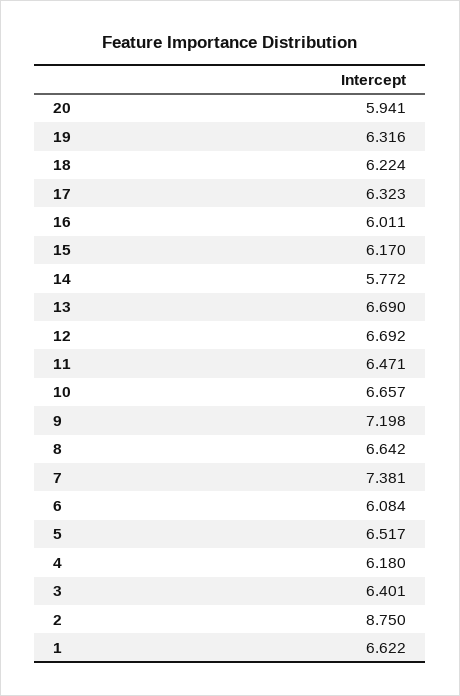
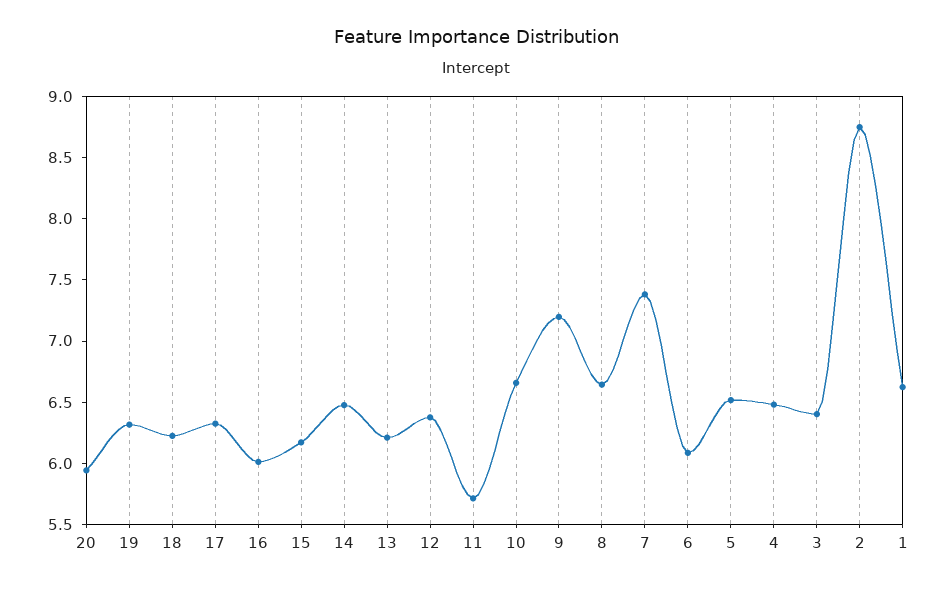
14: 5.772 -> 6.5
13: 6.69 -> 6.2
12: 6.692 -> 6.4
11: 6.471 -> 5.7
4: 6.18 -> 6.5

